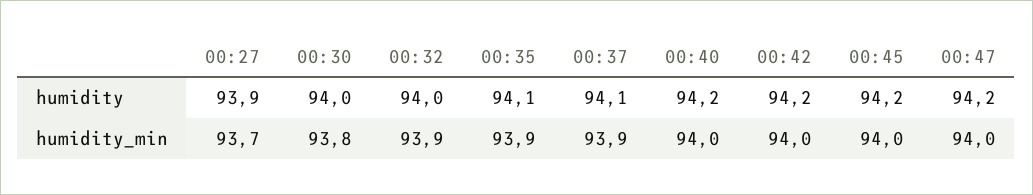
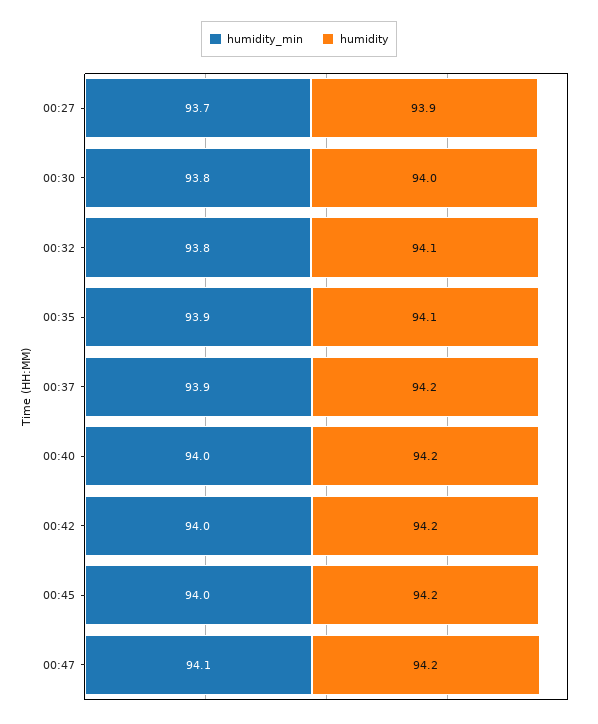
humidity, 00:32: 94 -> 94.1
humidity, 00:37: 94.1 -> 94.2
humidity_min, 00:32: 93.9 -> 93.8
humidity_min, 00:47: 94 -> 94.1

